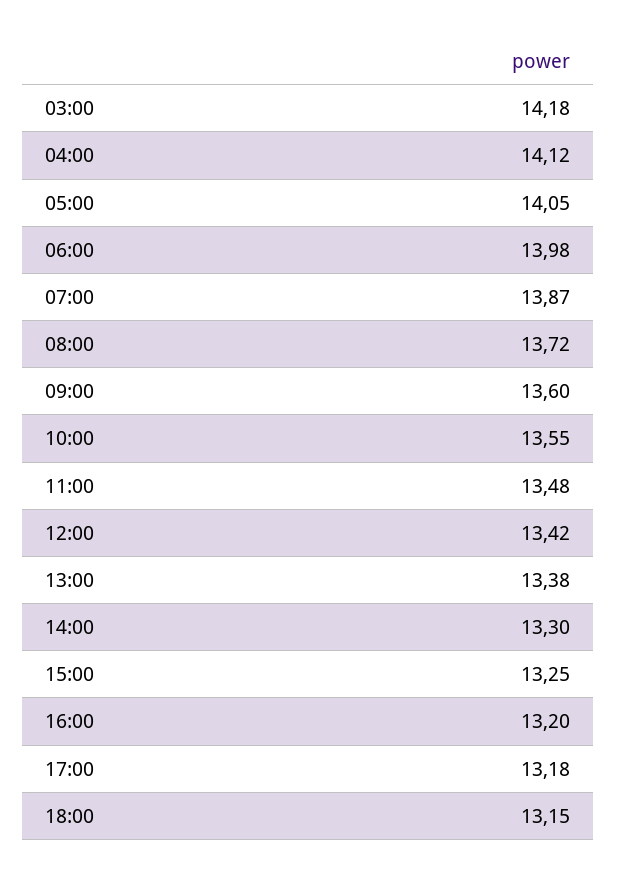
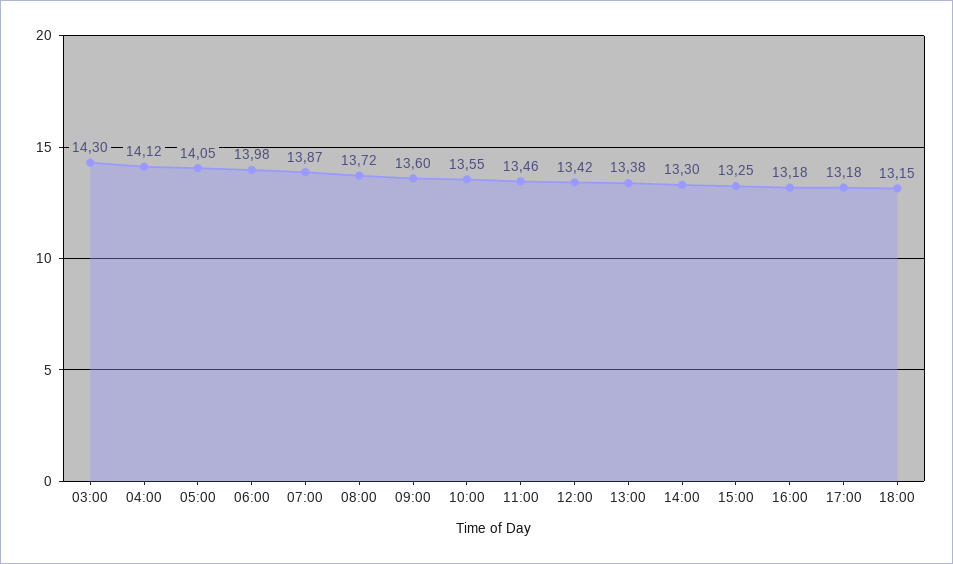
03:00: 14.18 -> 14.3
11:00: 13.48 -> 13.46
16:00: 13.2 -> 13.18

